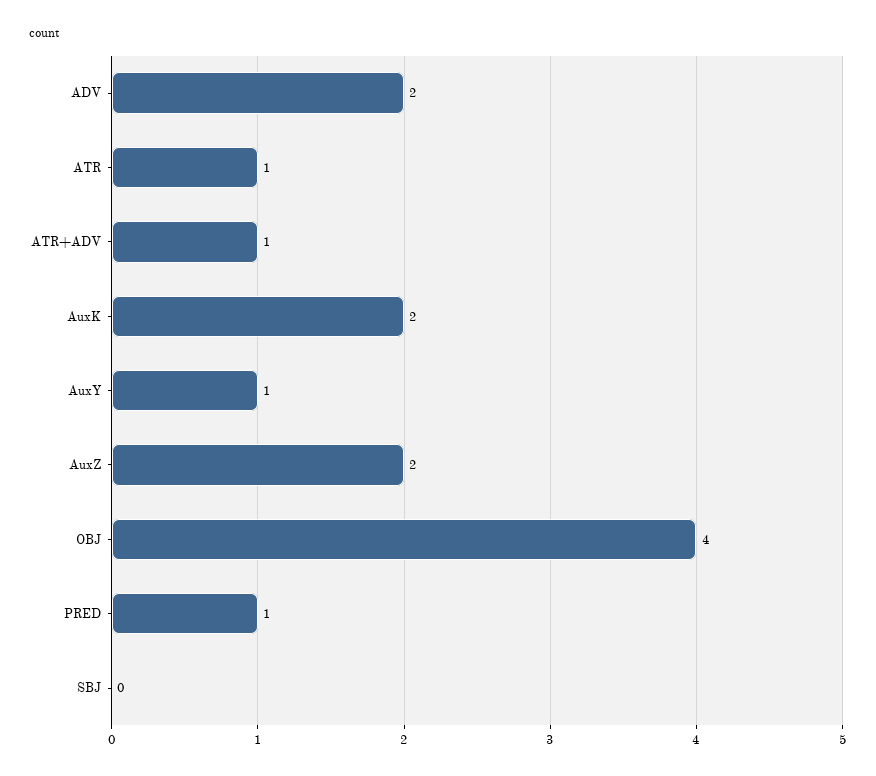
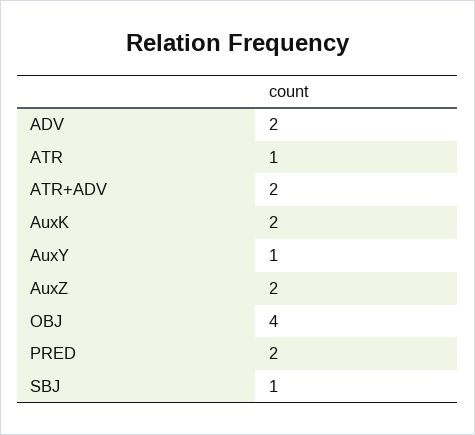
ATR+ADV: 1 -> 2
PRED: 1 -> 2
SBJ: 0 -> 1

